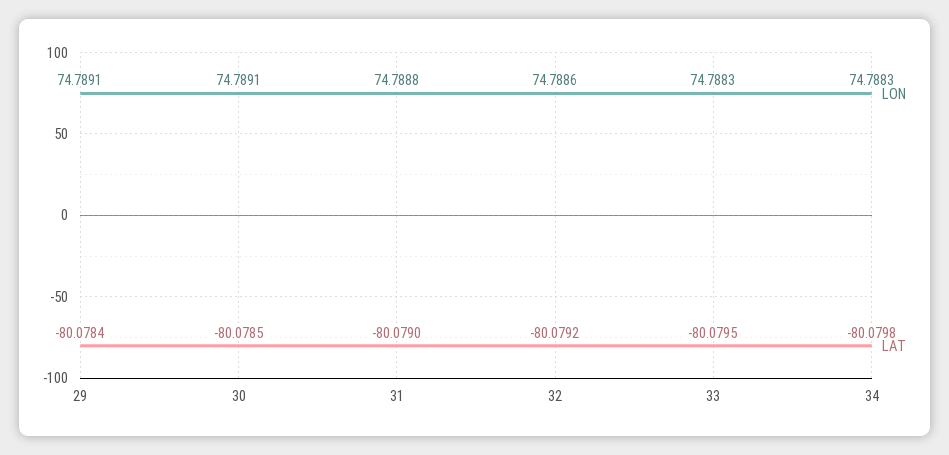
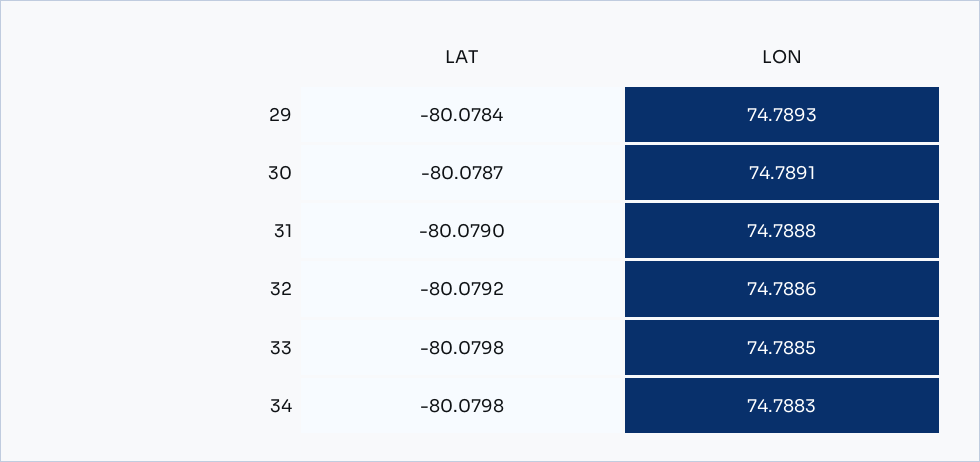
LON, 29: 74.7891 -> 74.7893
LAT, 30: -80.0785 -> -80.0787
LON, 33: 74.7883 -> 74.7885
LAT, 33: -80.0795 -> -80.0798

